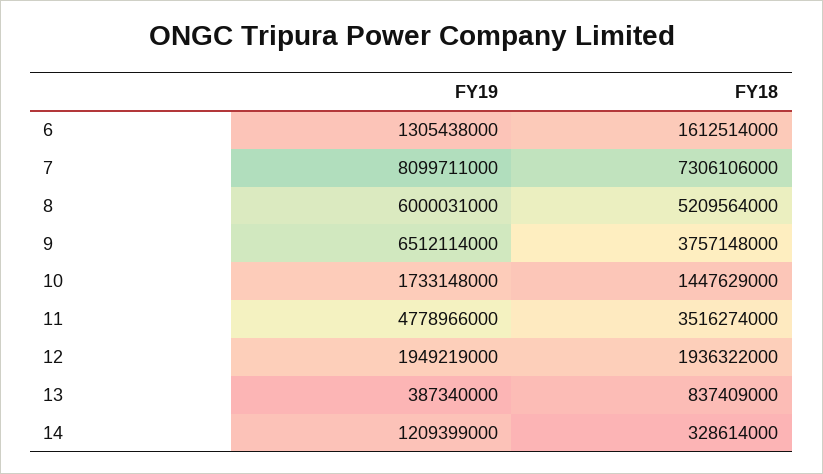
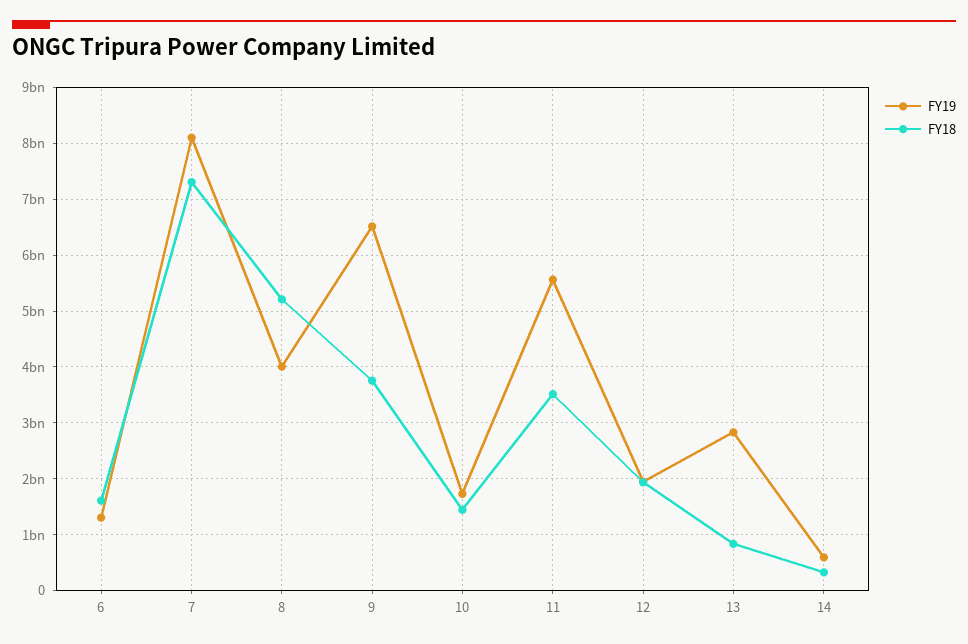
FY19, 8: 6000031000 -> 4000000000
FY19, 11: 4778966000 -> 5600000000
FY19, 13: 387340000 -> 2800000000
FY19, 14: 1209399000 -> 600000000

